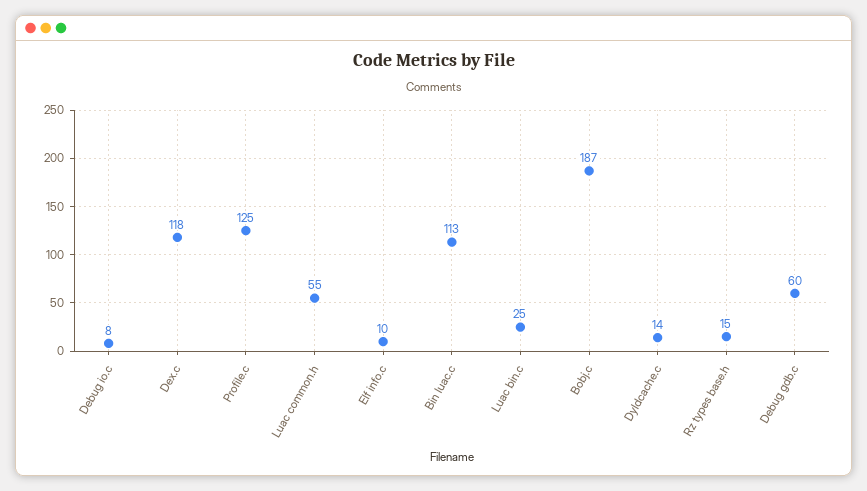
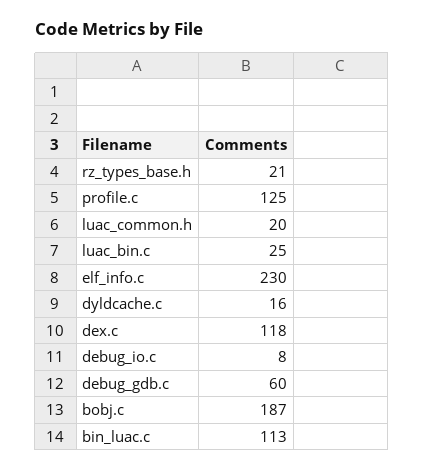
Luac common.h: 55 -> 20
Elf info.c: 10 -> 230
Dyldcache.c: 14 -> 16
Rz types base.h: 15 -> 21

